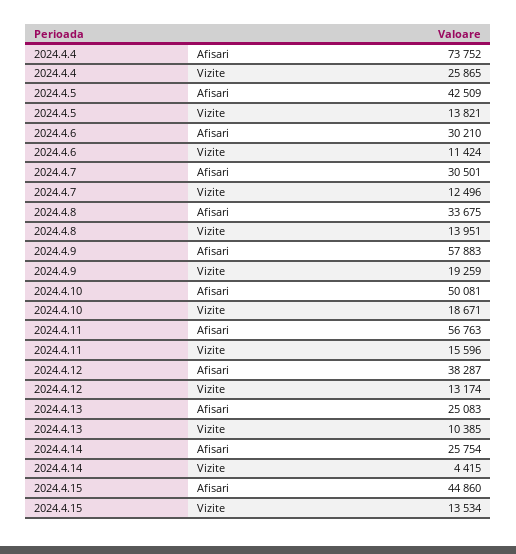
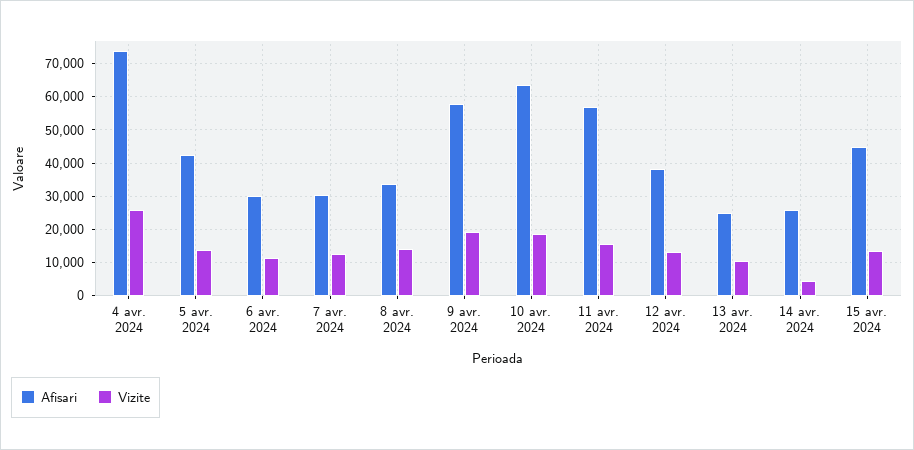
Afisari, 2024.4.10: 50081 -> 64000

